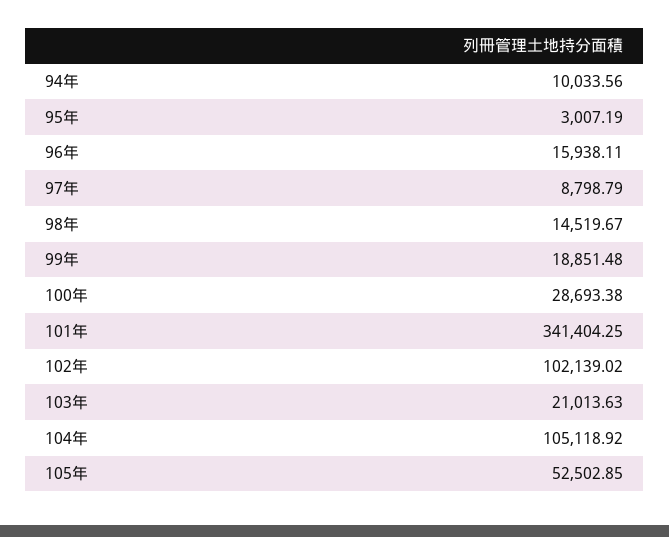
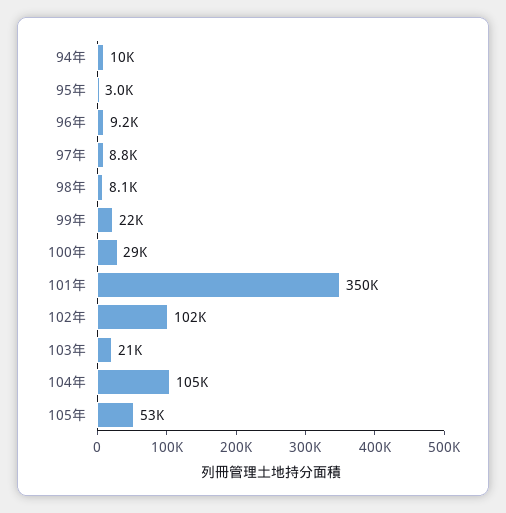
96年: 15938.11 -> 9200
98年: 14519.67 -> 8100
99年: 18851.48 -> 22000
101年: 341404.25 -> 350000

